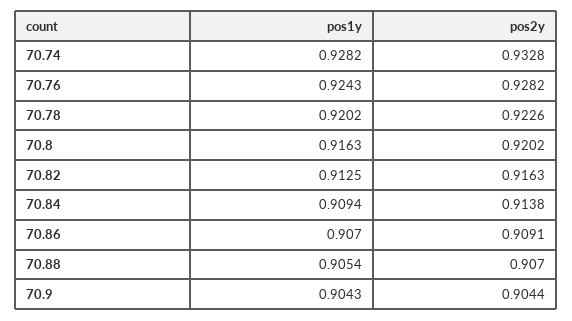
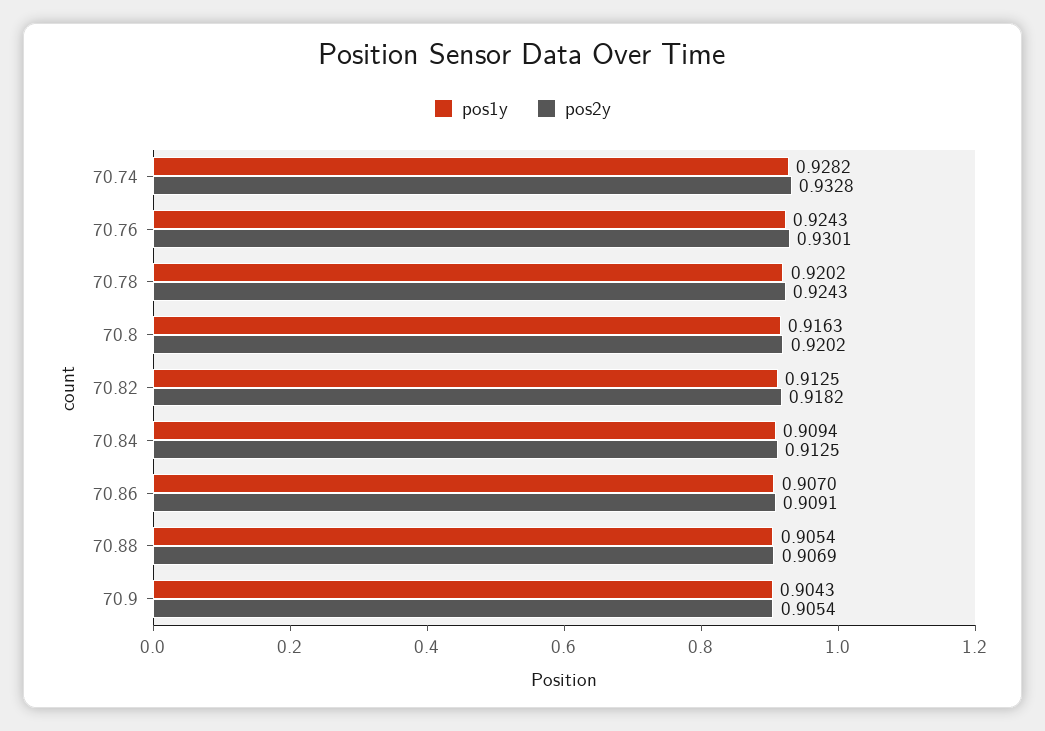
pos2y, 70.76: 0.9282 -> 0.9301
pos2y, 70.78: 0.9226 -> 0.9243
pos2y, 70.82: 0.9163 -> 0.9182
pos2y, 70.84: 0.9138 -> 0.9125
pos2y, 70.88: 0.907 -> 0.9069
pos2y, 70.9: 0.9044 -> 0.9054

